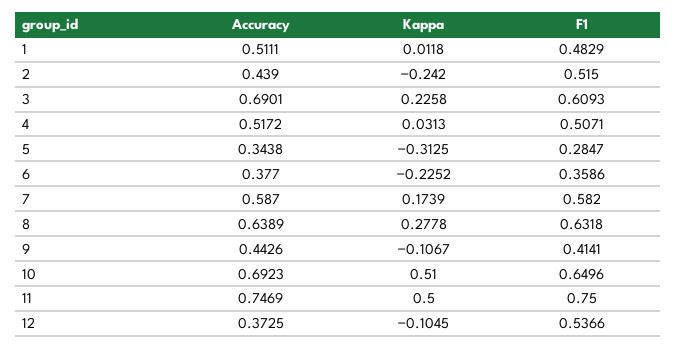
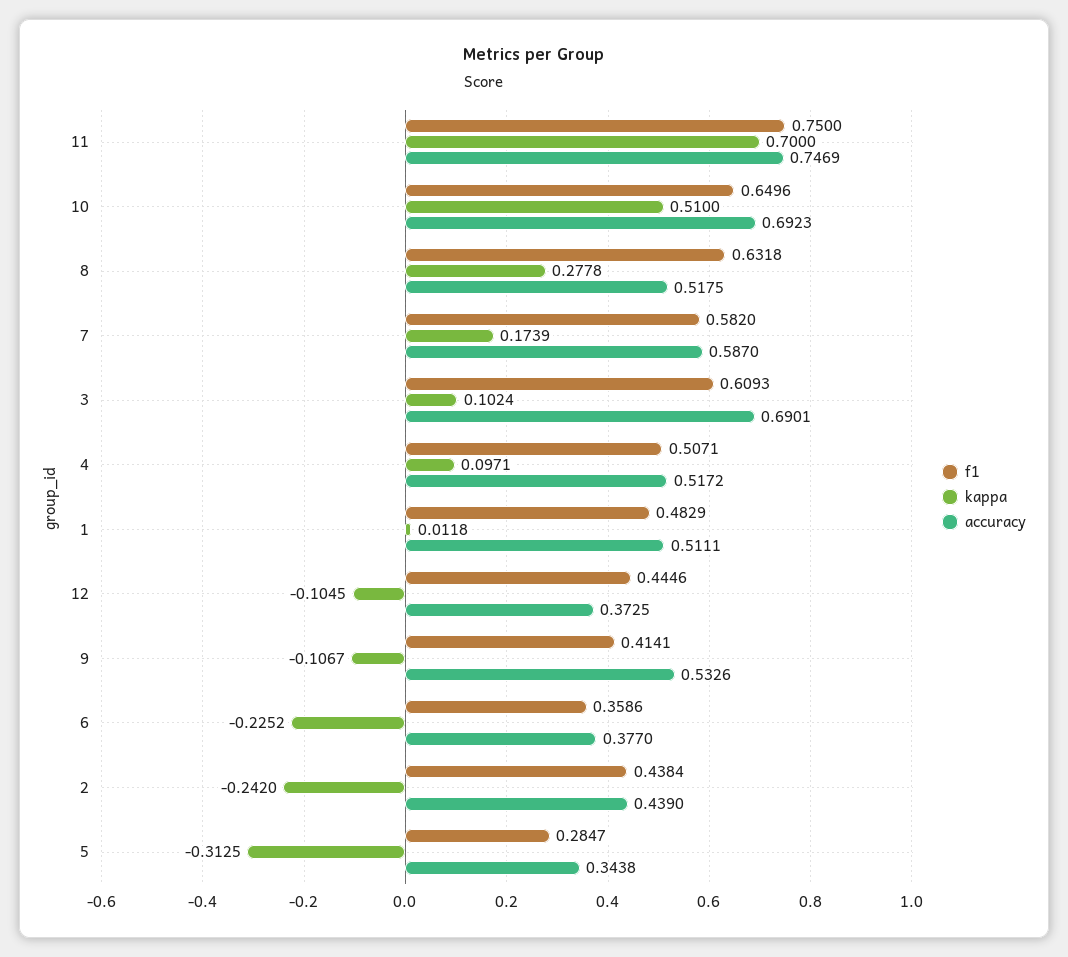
F1, 2: 0.515 -> 0.4384
Kappa, 3: 0.2258 -> 0.1024
Kappa, 4: 0.0313 -> 0.0971
Accuracy, 8: 0.6389 -> 0.5175
Accuracy, 9: 0.4426 -> 0.5326
Kappa, 11: 0.5 -> 0.7
F1, 12: 0.5366 -> 0.4446

